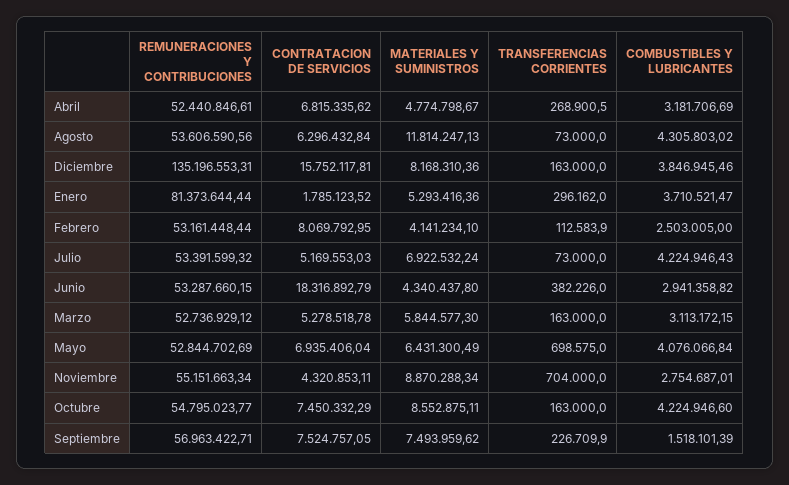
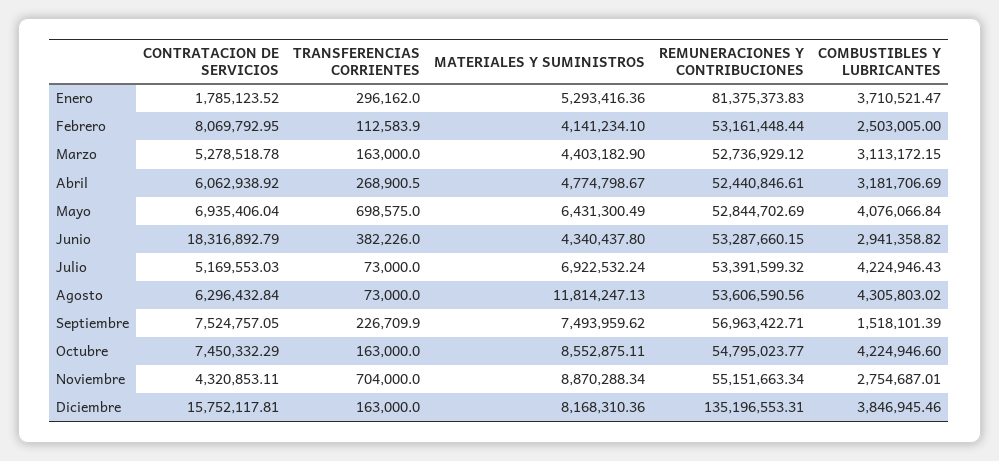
CONTRATACION DE SERVICIOS, Abril: 6815335.62 -> 6062938.92
REMUNERACIONES Y CONTRIBUCIONES, Enero: 81373644.44 -> 81375373.83
MATERIALES Y SUMINISTROS, Marzo: 5844577.3 -> 4403182.9

